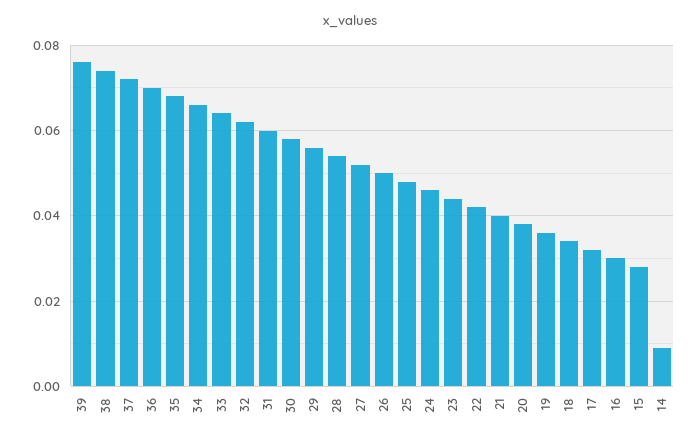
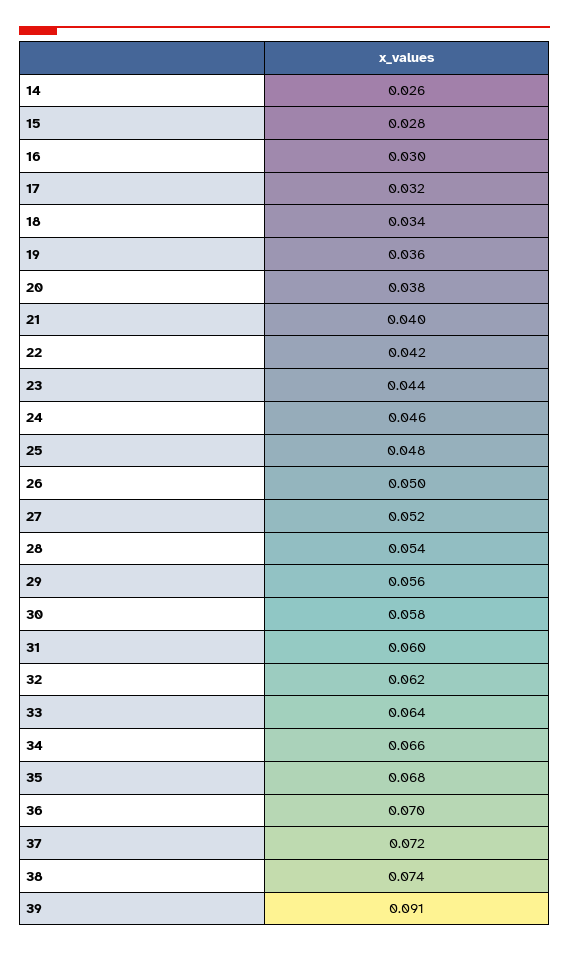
39: 0.075 -> 0.091
14: 0.01 -> 0.026

